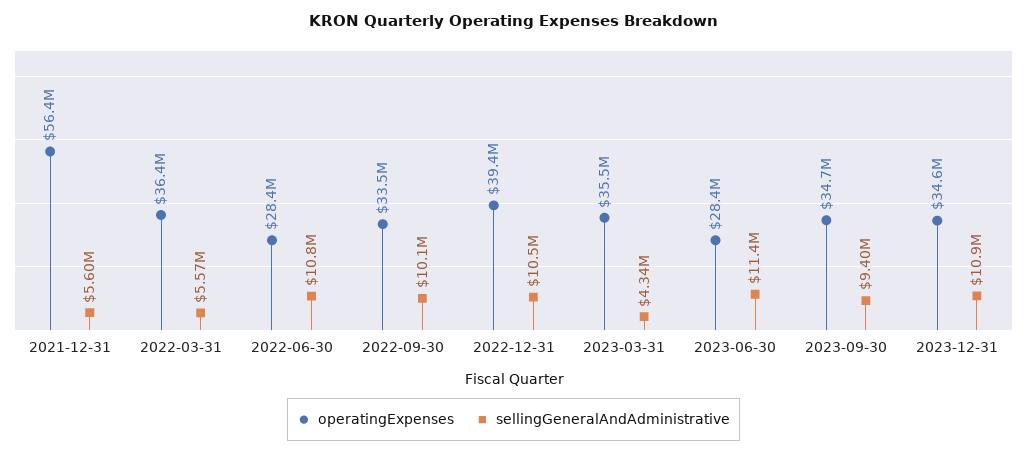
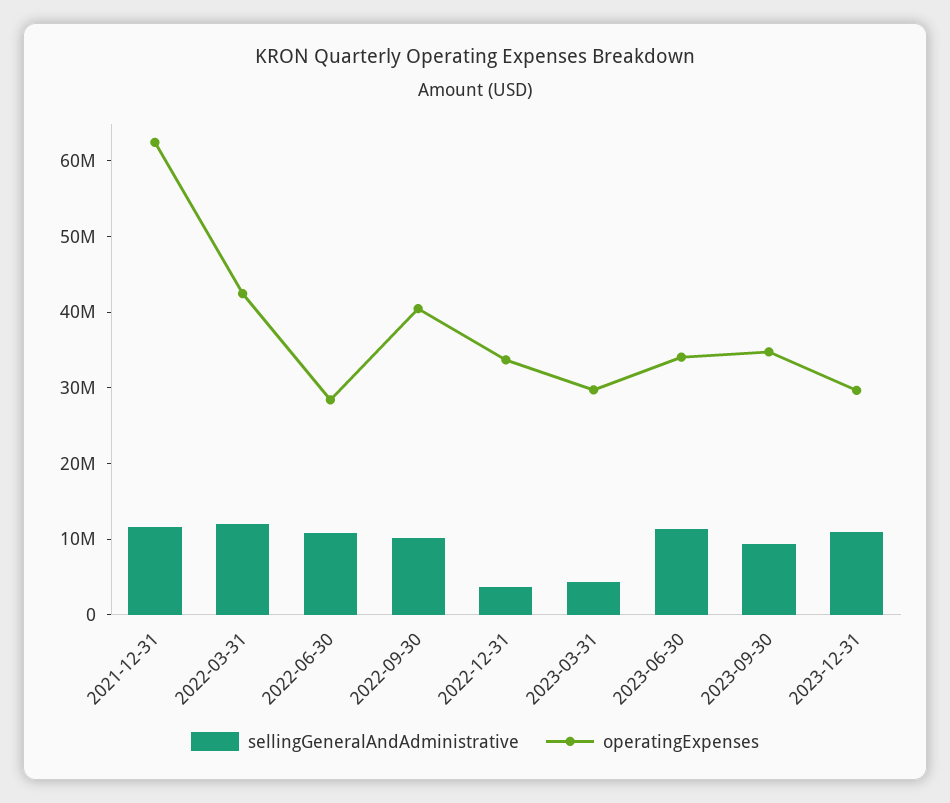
operatingExpenses, 2021-12-31: 56400000 -> 62000000
sellingGeneralAndAdministrative, 2021-12-31: 5600000 -> 12000000
operatingExpenses, 2022-03-31: 36400000 -> 42000000
sellingGeneralAndAdministrative, 2022-03-31: 5570000 -> 12000000
operatingExpenses, 2022-09-30: 33500000 -> 40000000
operatingExpenses, 2022-12-31: 39400000 -> 34000000
sellingGeneralAndAdministrative, 2022-12-31: 10500000 -> 4000000
operatingExpenses, 2023-03-31: 35500000 -> 30000000
operatingExpenses, 2023-06-30: 28400000 -> 34000000
operatingExpenses, 2023-12-31: 34600000 -> 30000000

